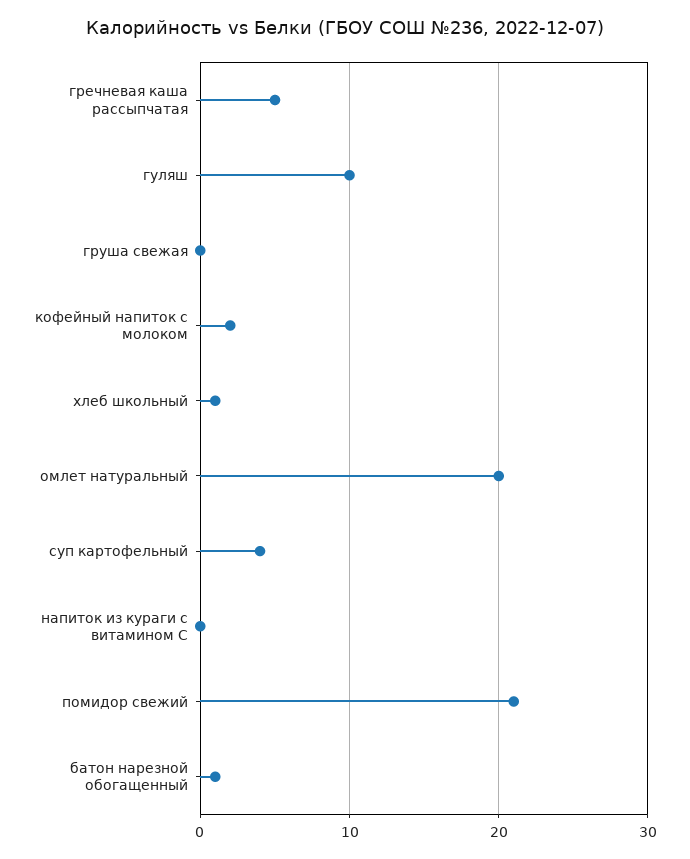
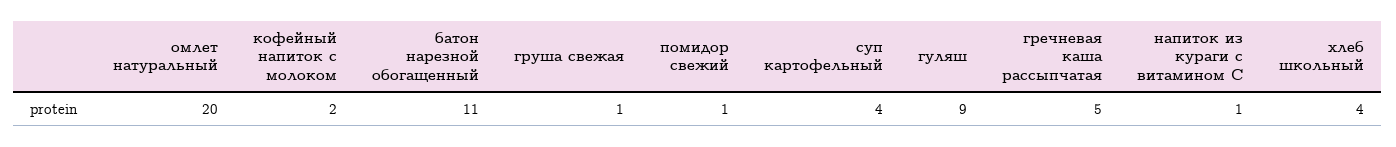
гуляш: 10 -> 9
груша свежая: 0 -> 1
хлеб школьный: 1 -> 4
напиток из кураги с витамином С: 0 -> 1
помидор свежий: 21 -> 1
батон нарезной обогащенный: 1 -> 11

